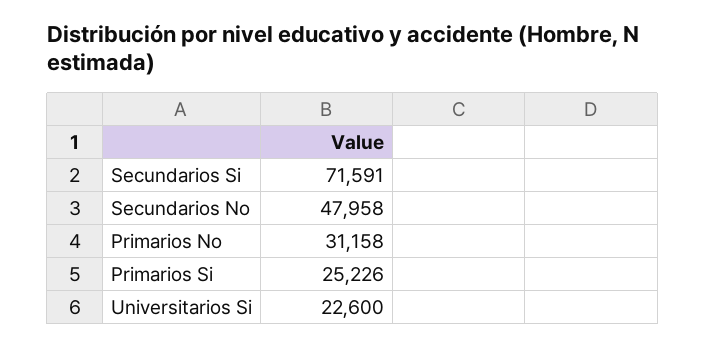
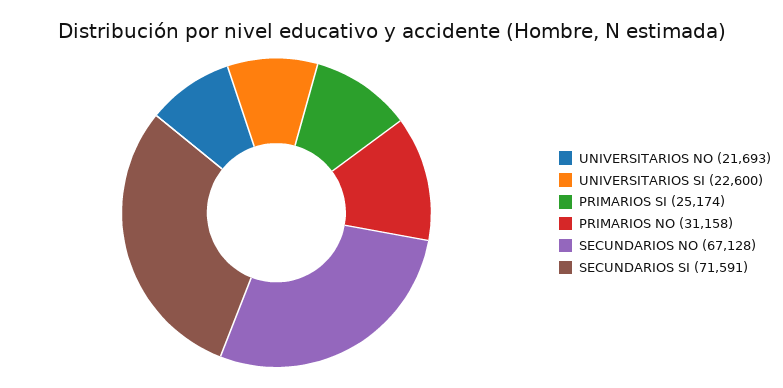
Secundarios No: 47958 -> 67128
Primarios Si: 25226 -> 25174
UNIVERSITARIOS NO: none -> 21693

